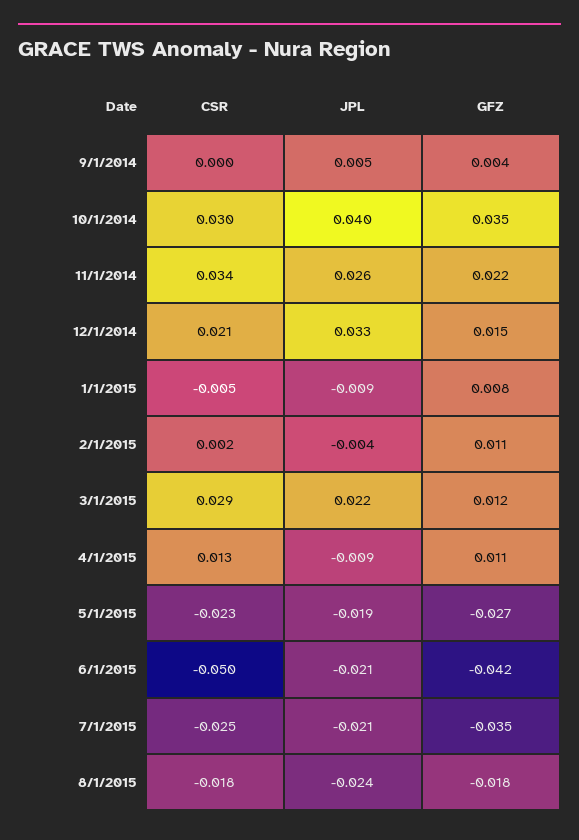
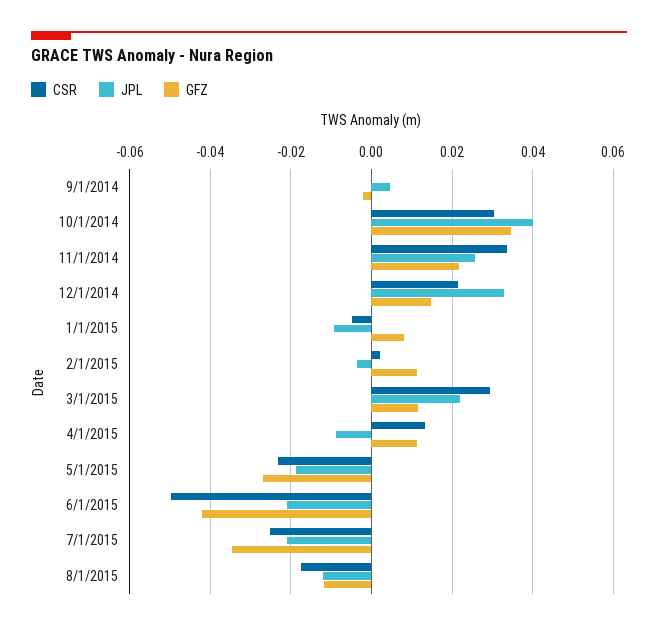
GFZ, 9/1/2014: 0.004 -> -0.002
JPL, 8/1/2015: -0.024 -> -0.012
GFZ, 8/1/2015: -0.018 -> -0.012

